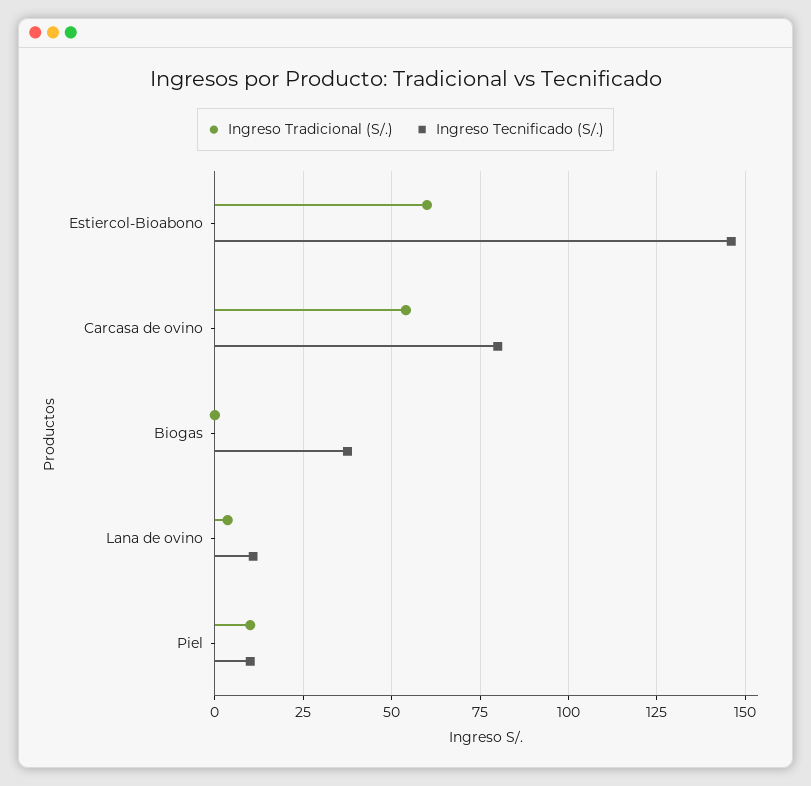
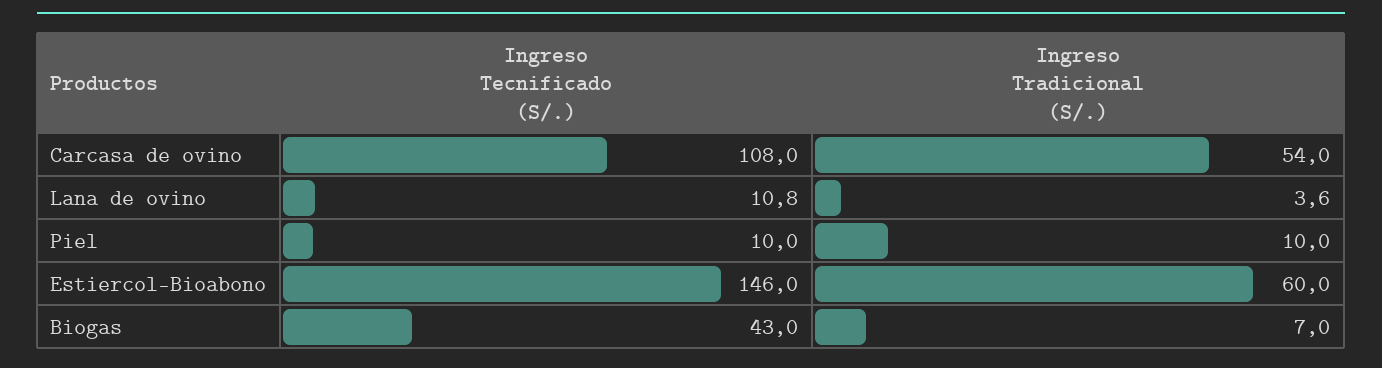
Ingreso Tecnificado (S/.), Carcasa de ovino: 80 -> 108
Ingreso Tradicional (S/.), Biogas: 0 -> 7
Ingreso Tecnificado (S/.), Biogas: 37.5 -> 43

